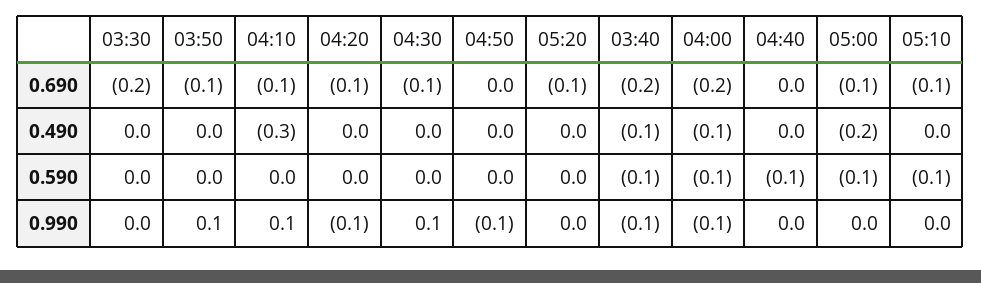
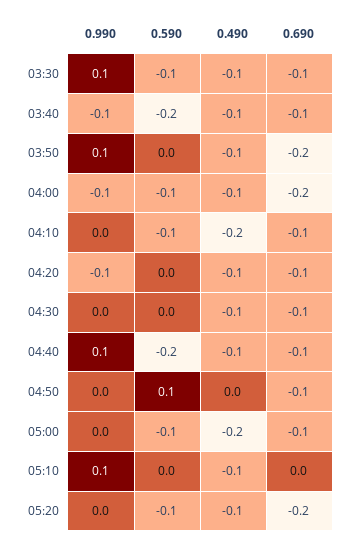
03:30, 0.690: -0.2 -> -0.1
03:50, 0.690: -0.1 -> -0.2
04:50, 0.690: 0 -> -0.1
05:20, 0.690: -0.1 -> -0.2
03:40, 0.690: -0.2 -> -0.1
04:40, 0.690: 0 -> -0.1
05:10, 0.690: -0.1 -> 0
03:30, 0.490: 0 -> -0.1
03:50, 0.490: 0 -> -0.1
04:10, 0.490: -0.3 -> -0.2
04:20, 0.490: 0 -> -0.1
04:30, 0.490: 0 -> -0.1
05:20, 0.490: 0 -> -0.1
04:40, 0.490: 0 -> -0.1
05:10, 0.490: 0 -> -0.1
03:30, 0.590: 0 -> -0.1
04:10, 0.590: 0 -> -0.1
04:50, 0.590: 0 -> 0.1
05:20, 0.590: 0 -> -0.1
03:40, 0.590: -0.1 -> -0.2
04:40, 0.590: -0.1 -> -0.2
05:10, 0.590: -0.1 -> 0
03:30, 0.990: 0 -> 0.1
04:10, 0.990: 0.1 -> 0
04:30, 0.990: 0.1 -> 0
04:50, 0.990: -0.1 -> 0
04:40, 0.990: 0 -> 0.1
05:10, 0.990: 0 -> 0.1

